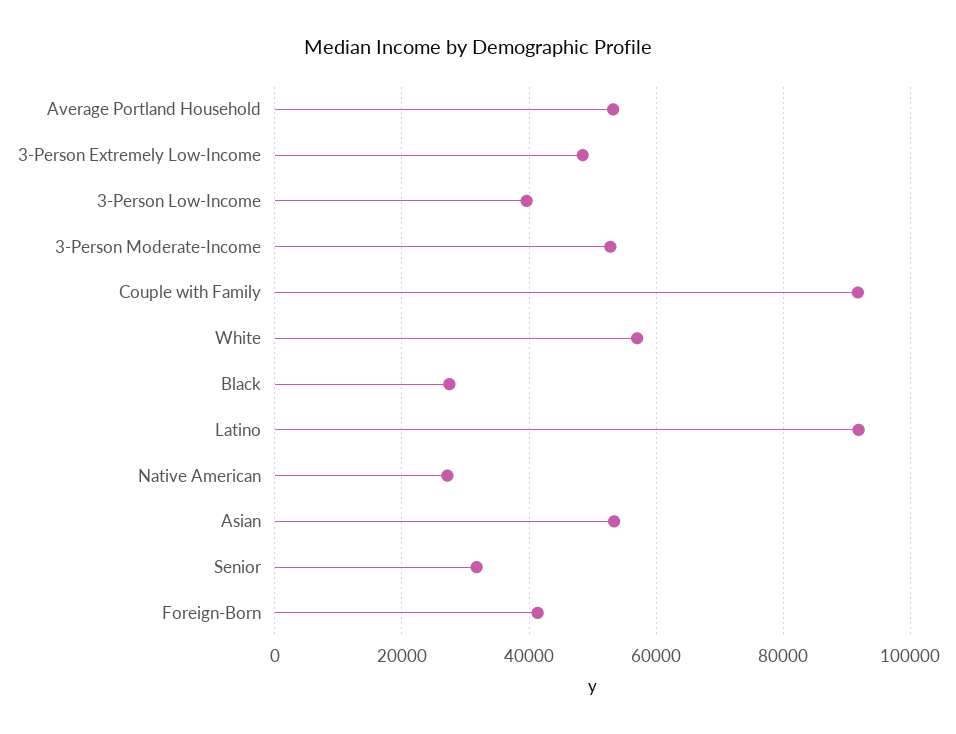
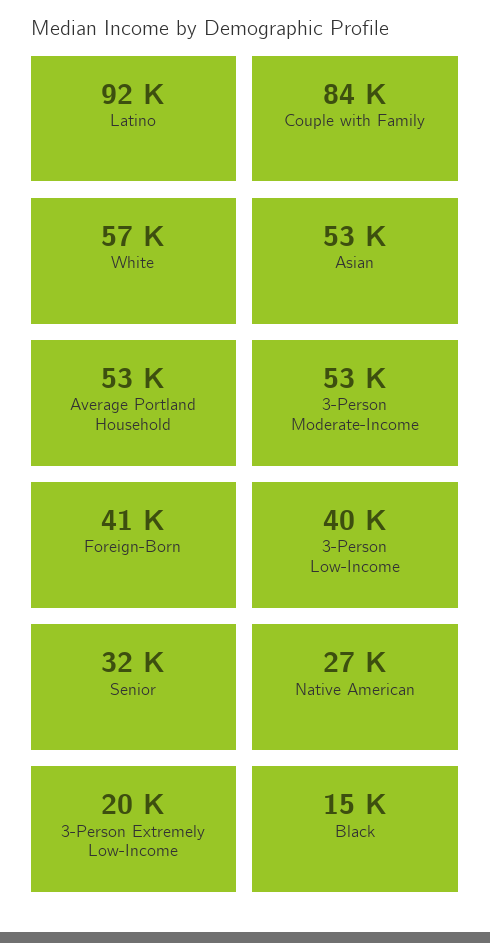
3-Person Extremely Low-Income: 48000 -> 20000
Couple with Family: 92000 -> 84000
Black: 28000 -> 15000

